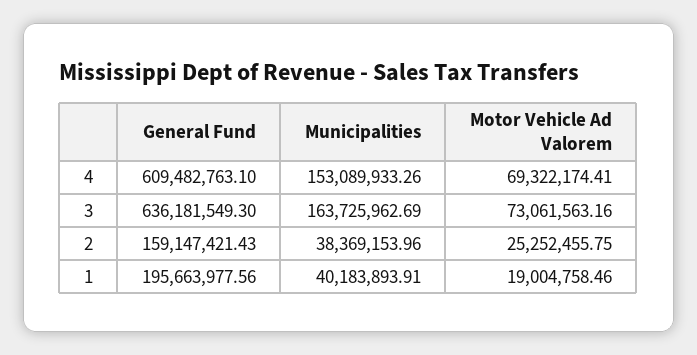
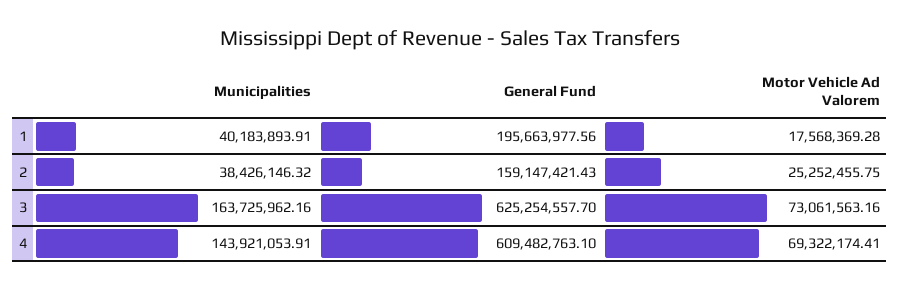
Municipalities, 4: 153089933.26 -> 143921053.91
General Fund, 3: 636181549.3 -> 625254557.7
Municipalities, 3: 163725962.69 -> 163725962.16
Municipalities, 2: 38369153.96 -> 38426146.32
Motor Vehicle Ad Valorem, 1: 19004758.46 -> 17568369.28

